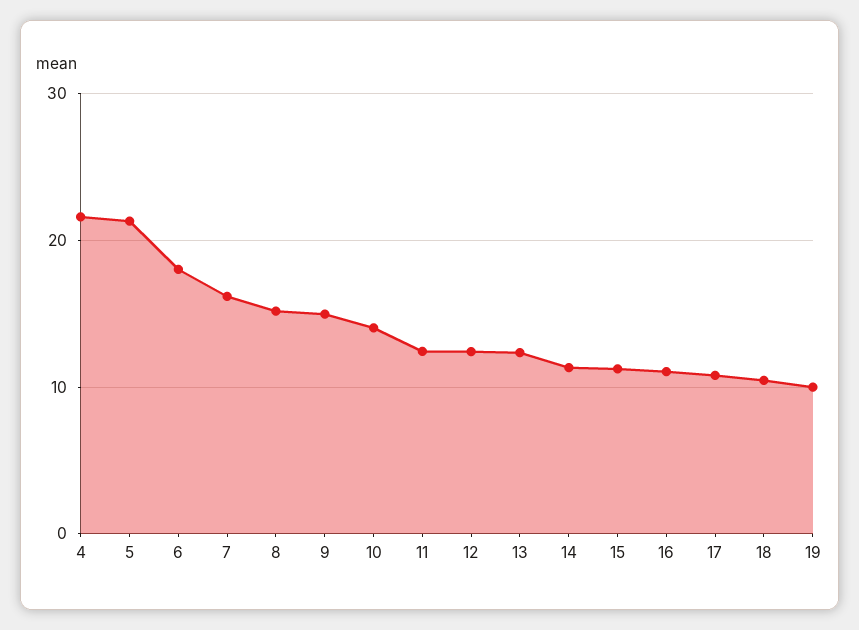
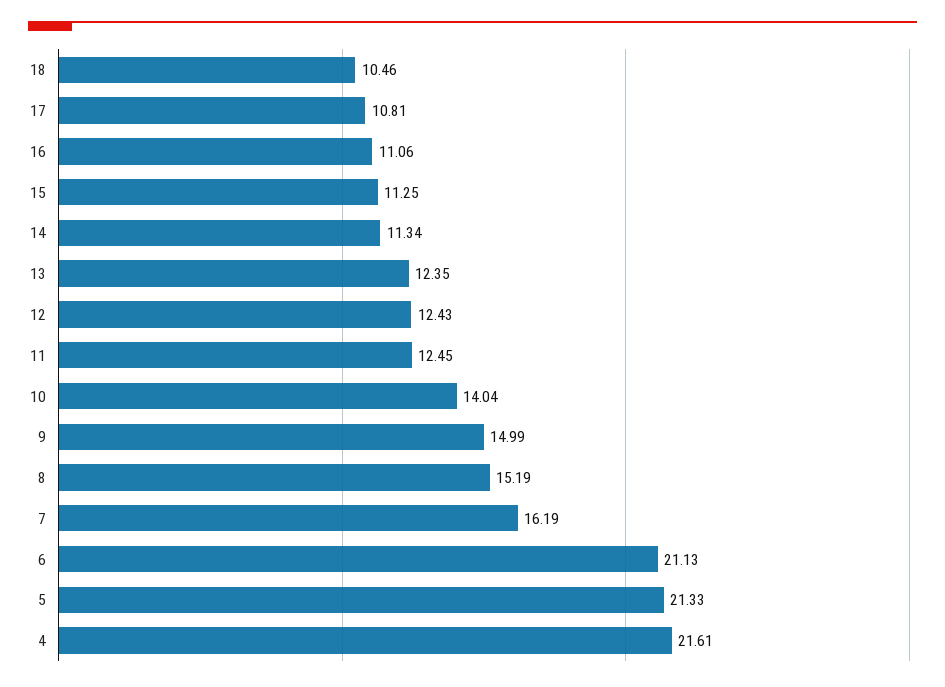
6: 18 -> 21.13
19: 10 -> none

